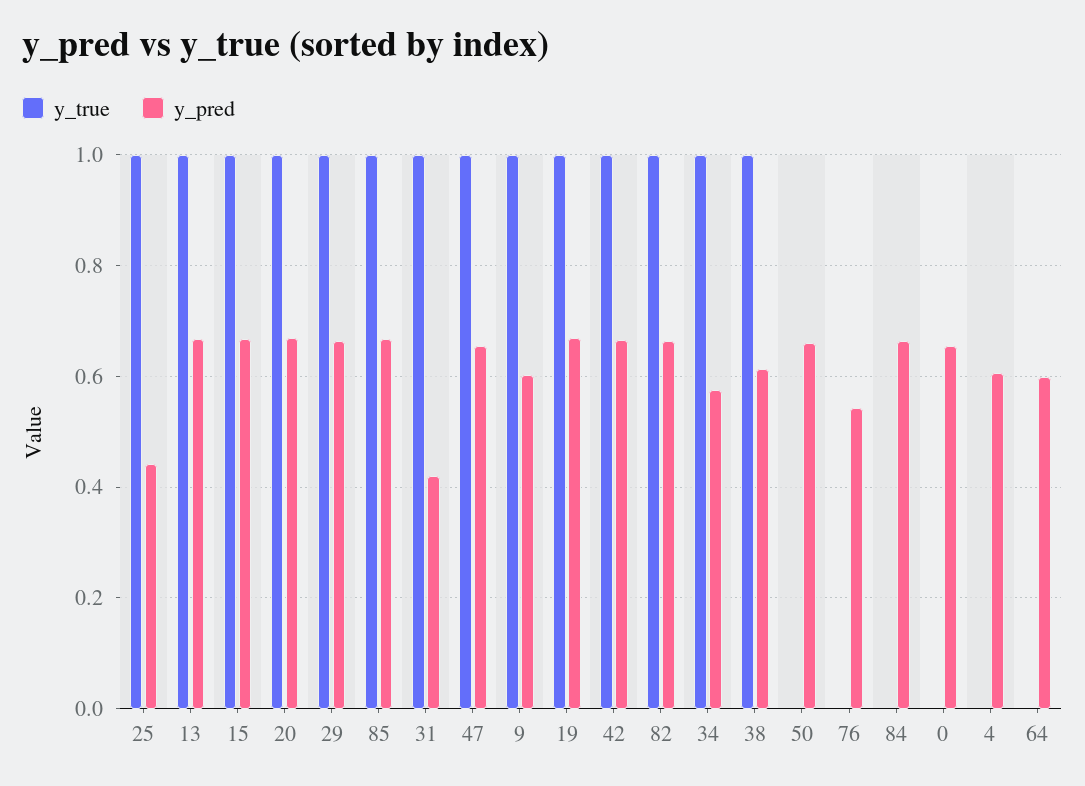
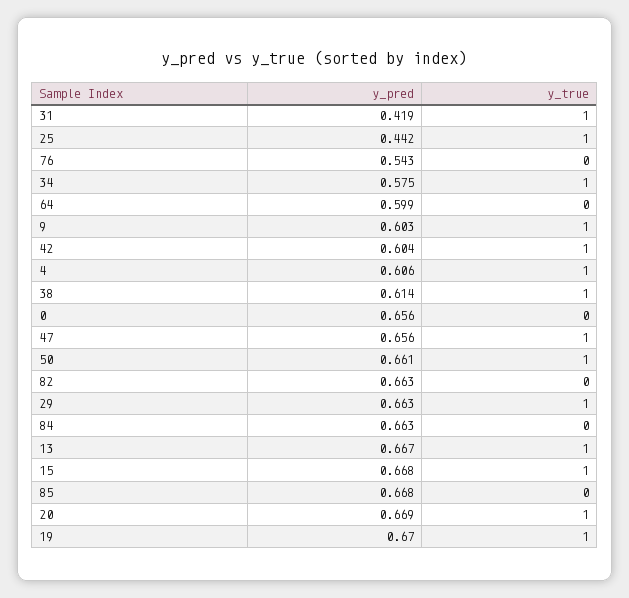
y_true, 85: 1 -> 0
y_pred, 42: 0.66 -> 0.604
y_true, 82: 1 -> 0
y_true, 50: 0 -> 1
y_true, 4: 0 -> 1

